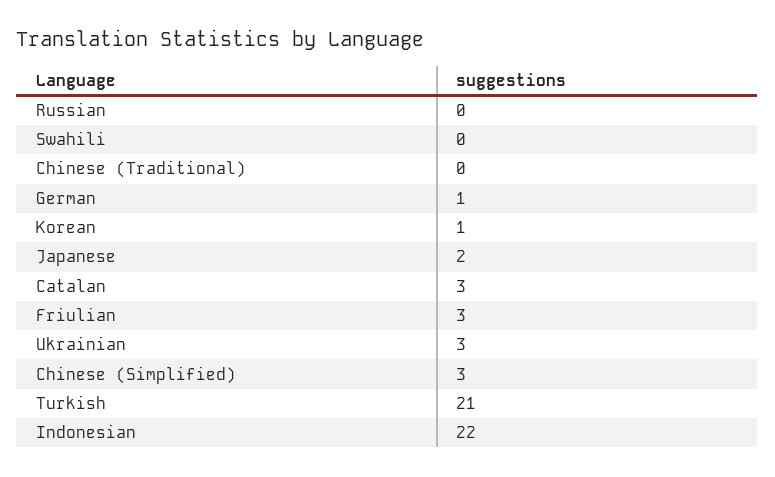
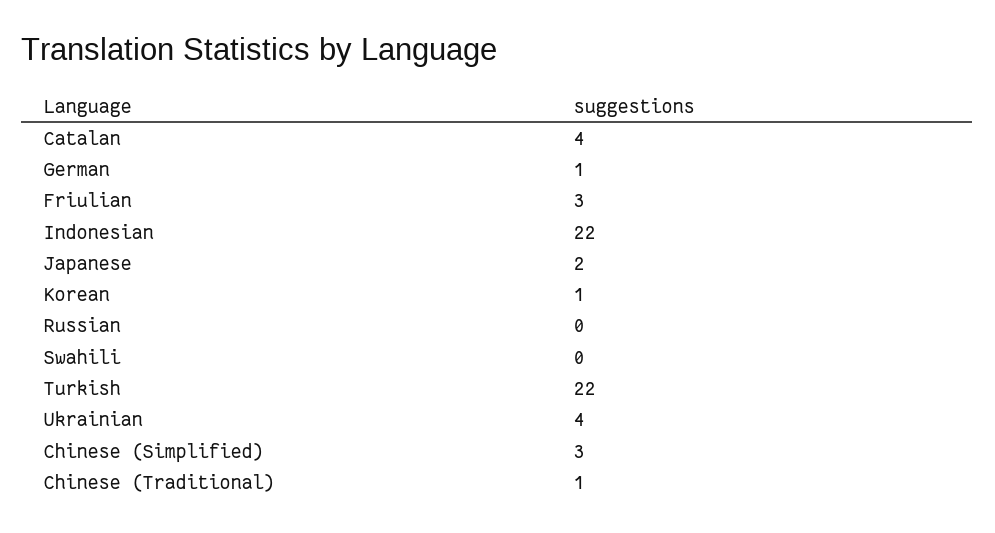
Chinese (Traditional): 0 -> 1
Catalan: 3 -> 4
Ukrainian: 3 -> 4
Turkish: 21 -> 22

